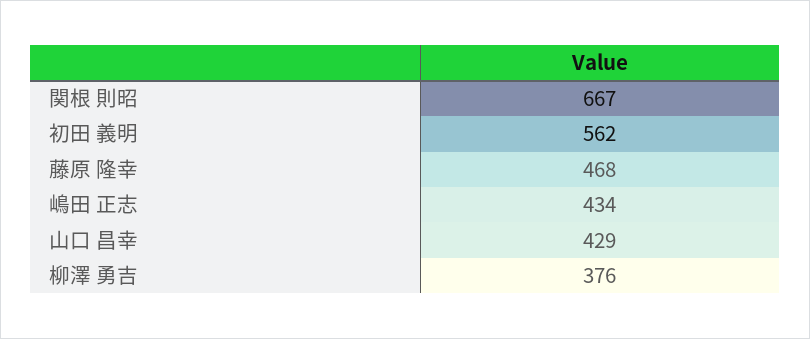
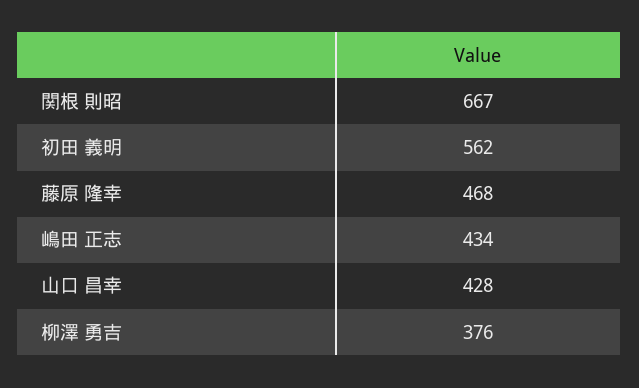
山口 昌幸: 429 -> 428

